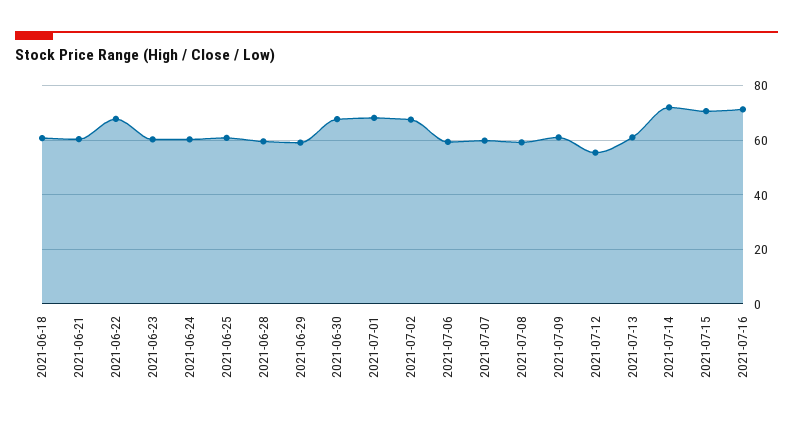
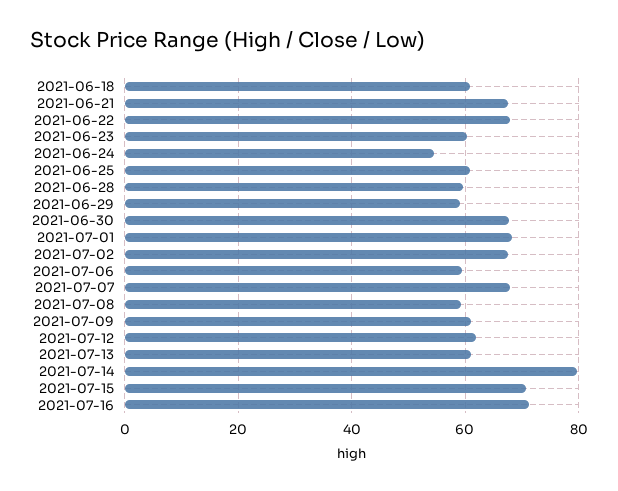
2021-06-21: 60 -> 68
2021-06-24: 60 -> 54
2021-07-07: 60 -> 68
2021-07-12: 55 -> 62
2021-07-14: 72.5 -> 80

